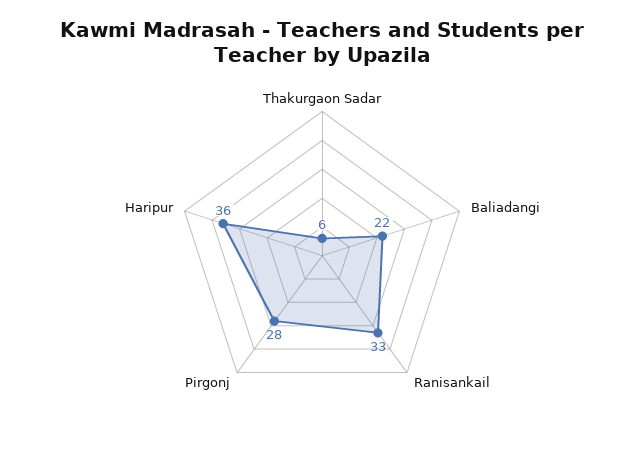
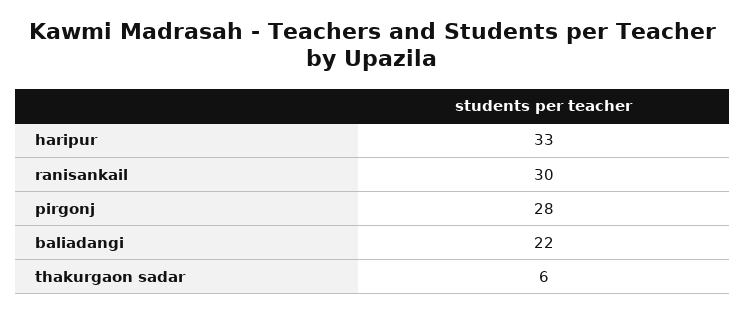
Ranisankail: 33 -> 30
Haripur: 36 -> 33

